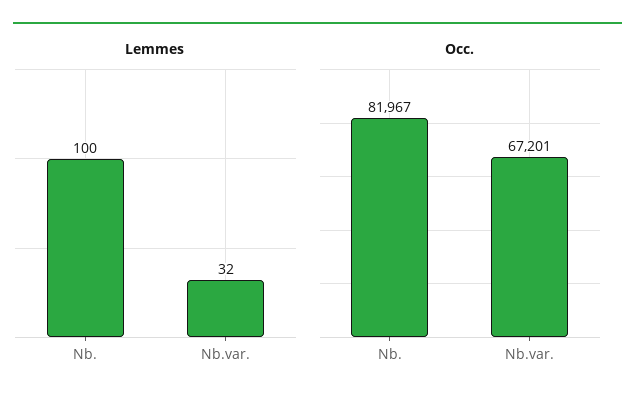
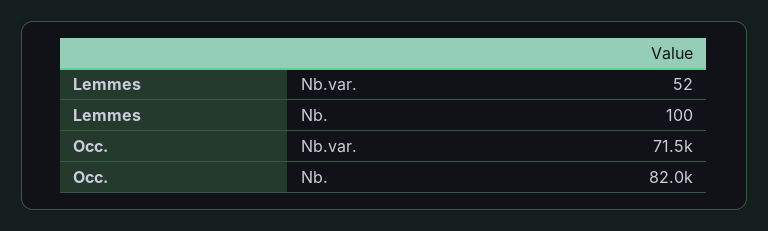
Lemmes, Nb.var.: 32 -> 52
Occ., Nb.var.: 67201 -> 71500

